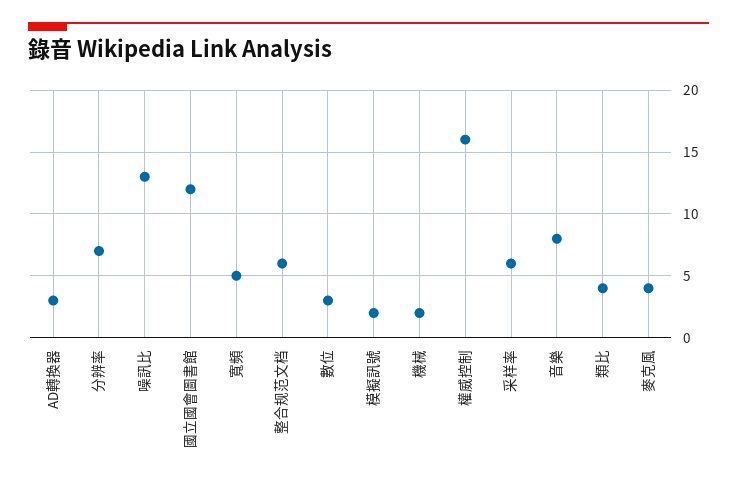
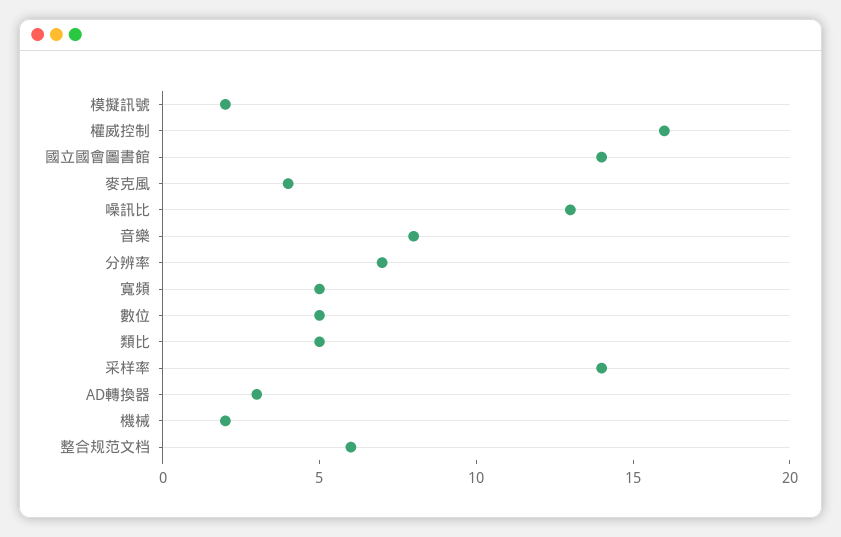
國立國會圖書館: 12 -> 14
數位: 3 -> 5
采样率: 6 -> 14
類比: 4 -> 5

